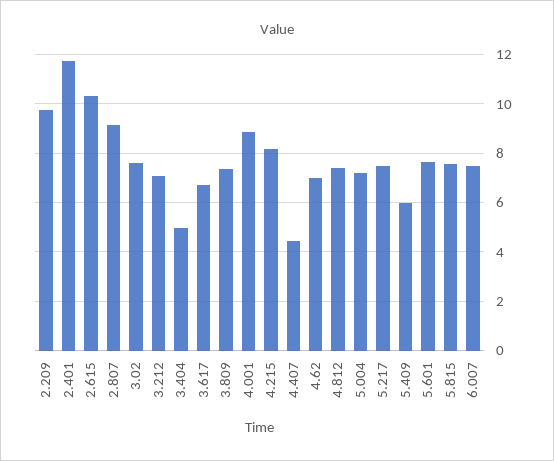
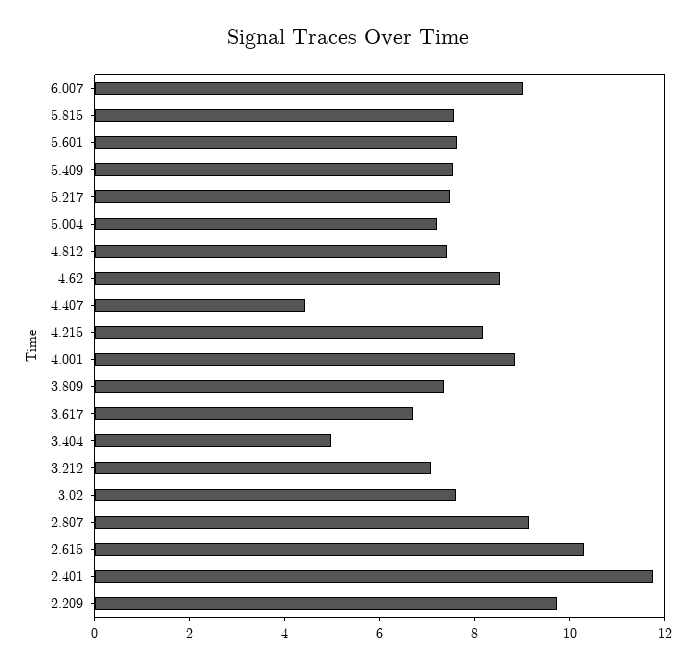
4.62: 7 -> 8.5
5.409: 6 -> 7.5
6.007: 7.5 -> 9

